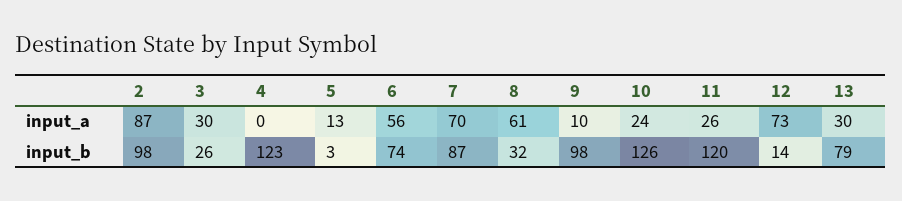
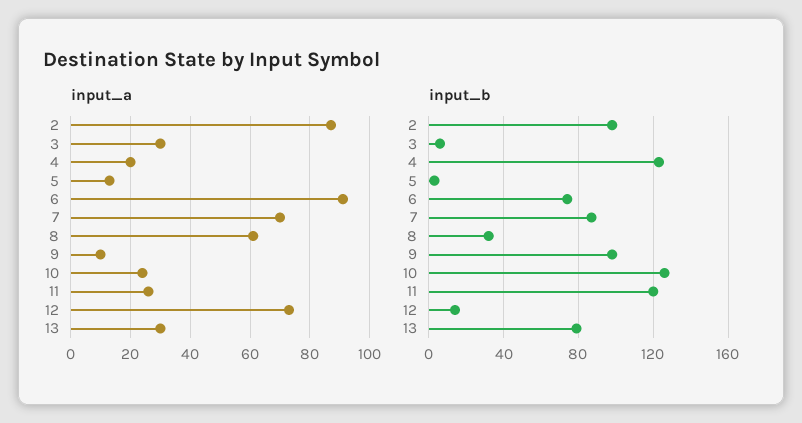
input_a, 4: 0 -> 20
input_a, 6: 56 -> 90
input_b, 3: 26 -> 5

